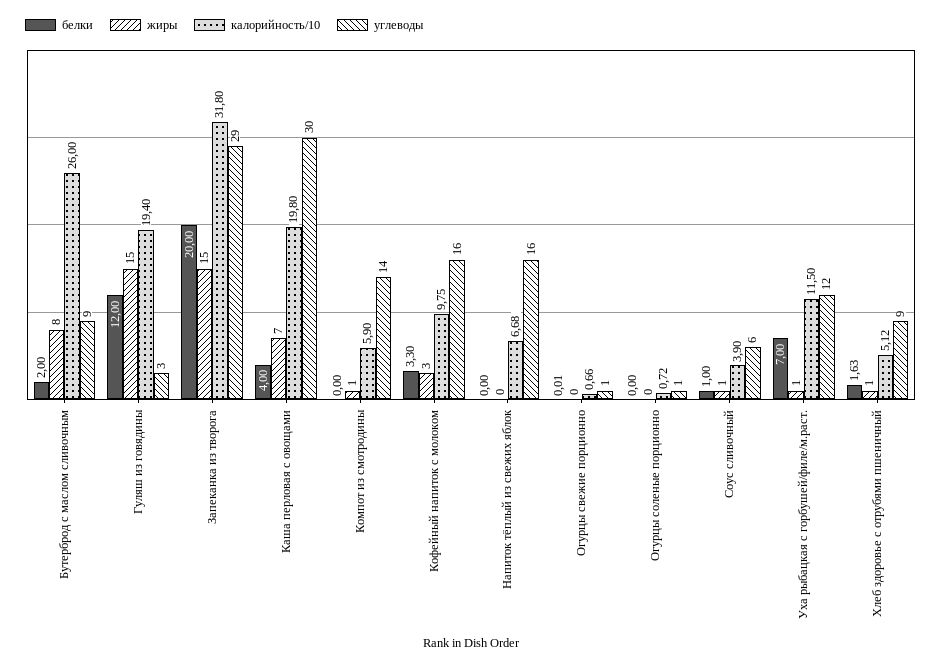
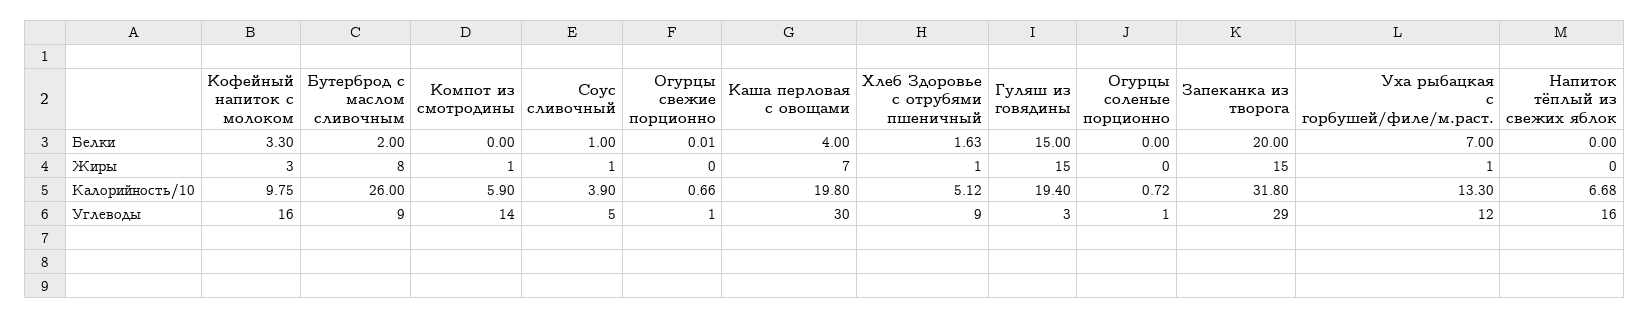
белки, Гуляш из говядины: 12 -> 15
углеводы, Соус сливочный: 6 -> 5
калорийность/10, Уха рыбацкая с горбушей/филе/м.раст.: 11.5 -> 13.3

